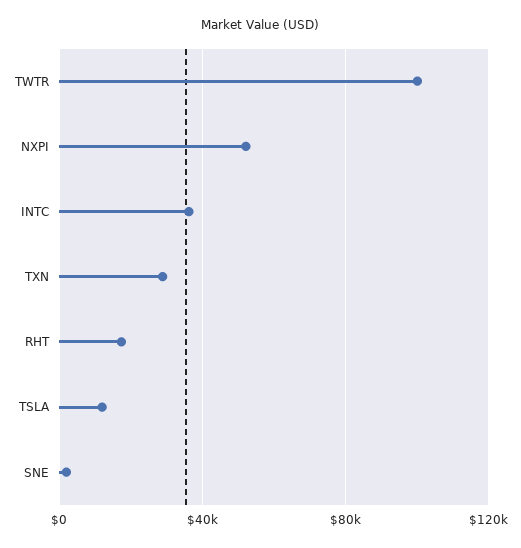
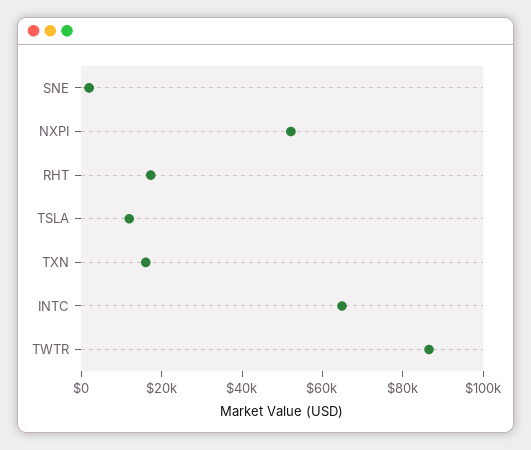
TWTR: 100000 -> 85000
INTC: 35000 -> 65000
TXN: 30000 -> 15000

